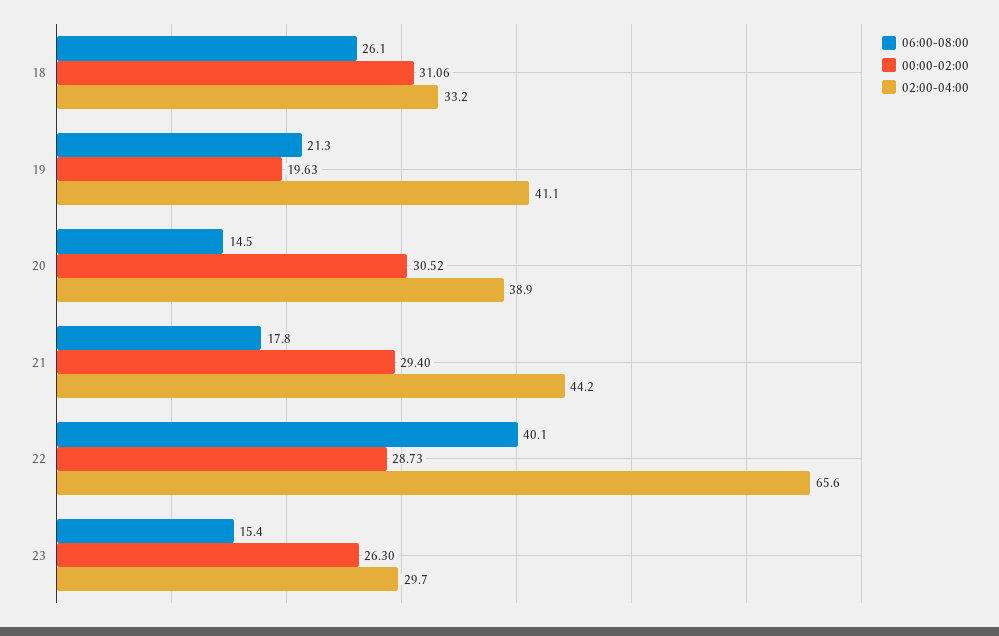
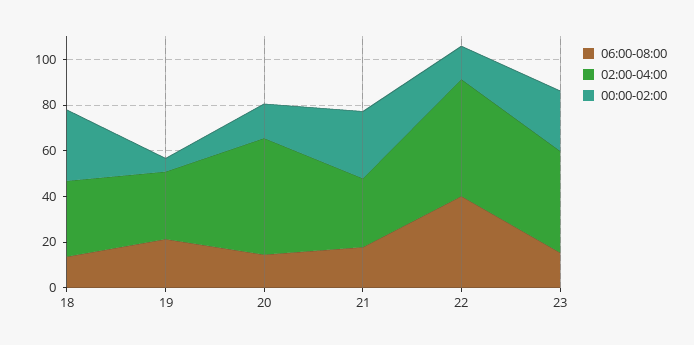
06:00-08:00, 18: 26.1 -> 15
00:00-02:00, 19: 19.63 -> 5
02:00-04:00, 19: 41.1 -> 30
00:00-02:00, 20: 30.52 -> 15
02:00-04:00, 20: 38.9 -> 50
02:00-04:00, 21: 44.2 -> 30
00:00-02:00, 22: 28.73 -> 15
02:00-04:00, 22: 65.6 -> 50
02:00-04:00, 23: 29.7 -> 45

